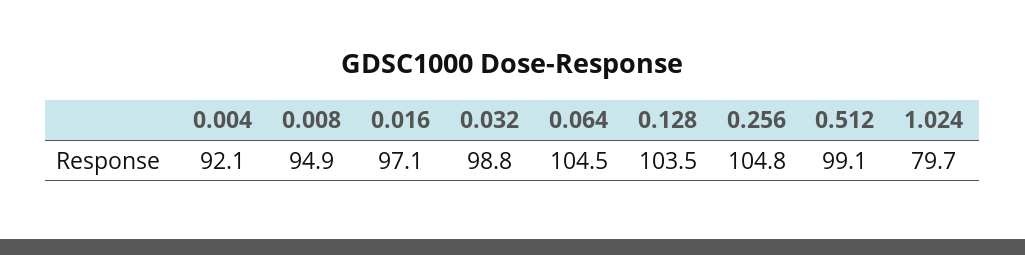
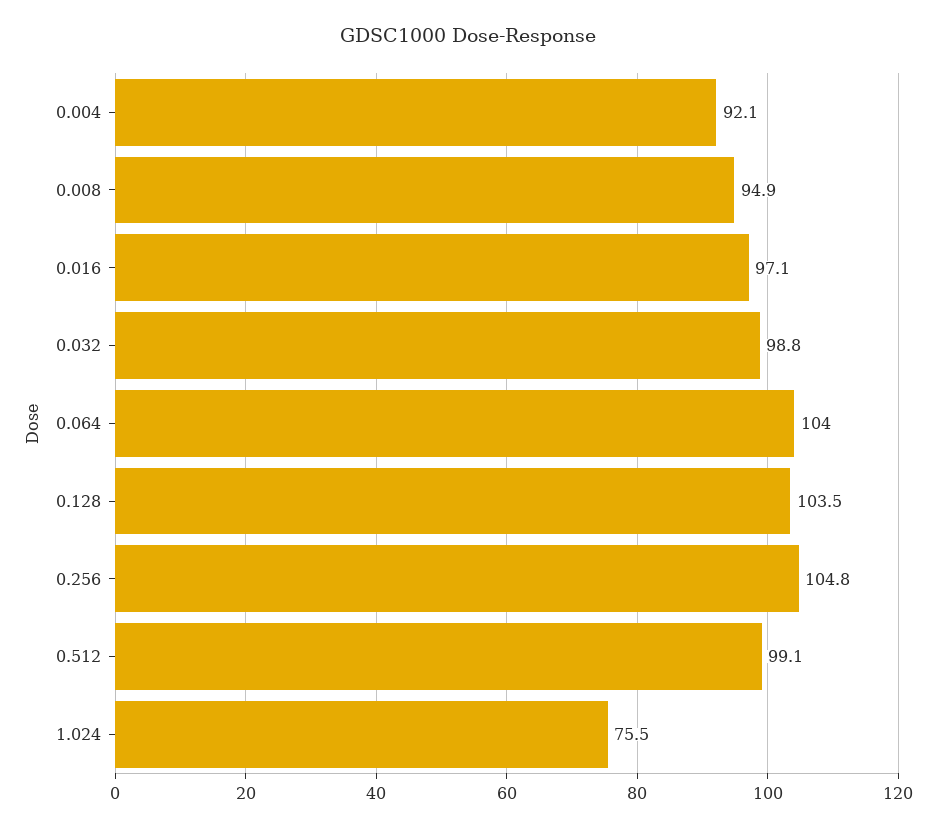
0.064: 104.5 -> 104
1.024: 79.7 -> 75.5

